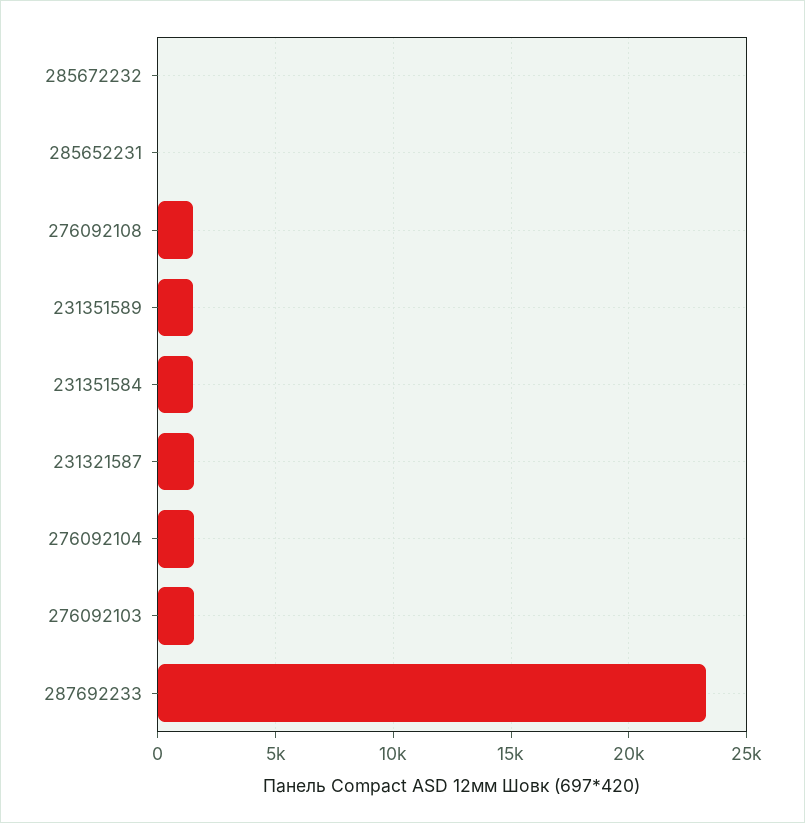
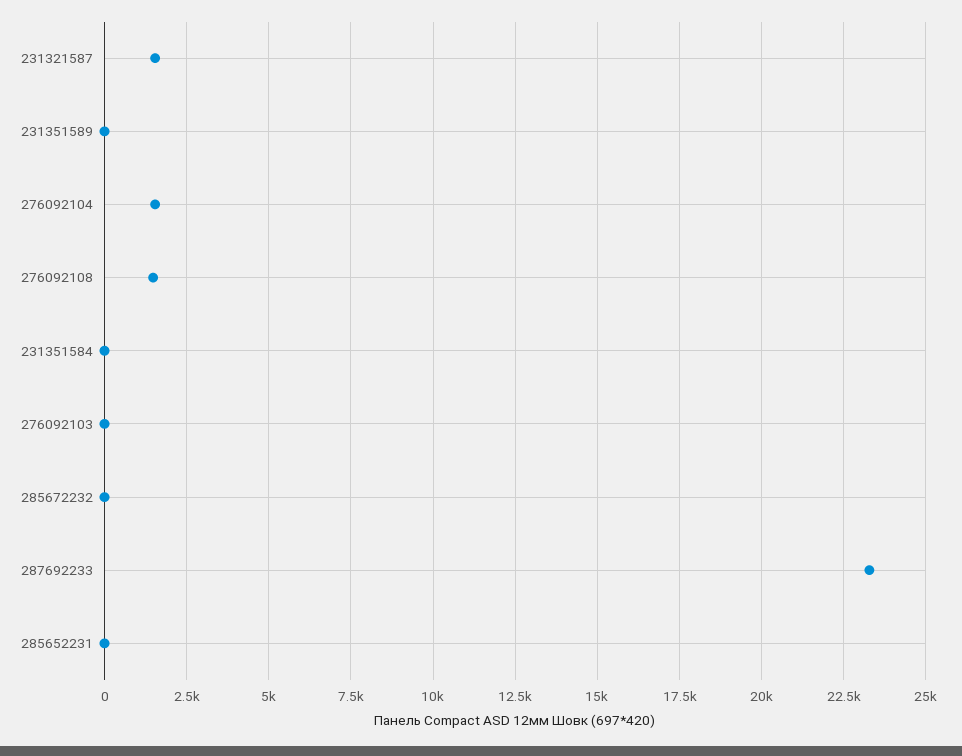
231351589: 1500 -> 0
231351584: 1500 -> 0
276092103: 1500 -> 0

